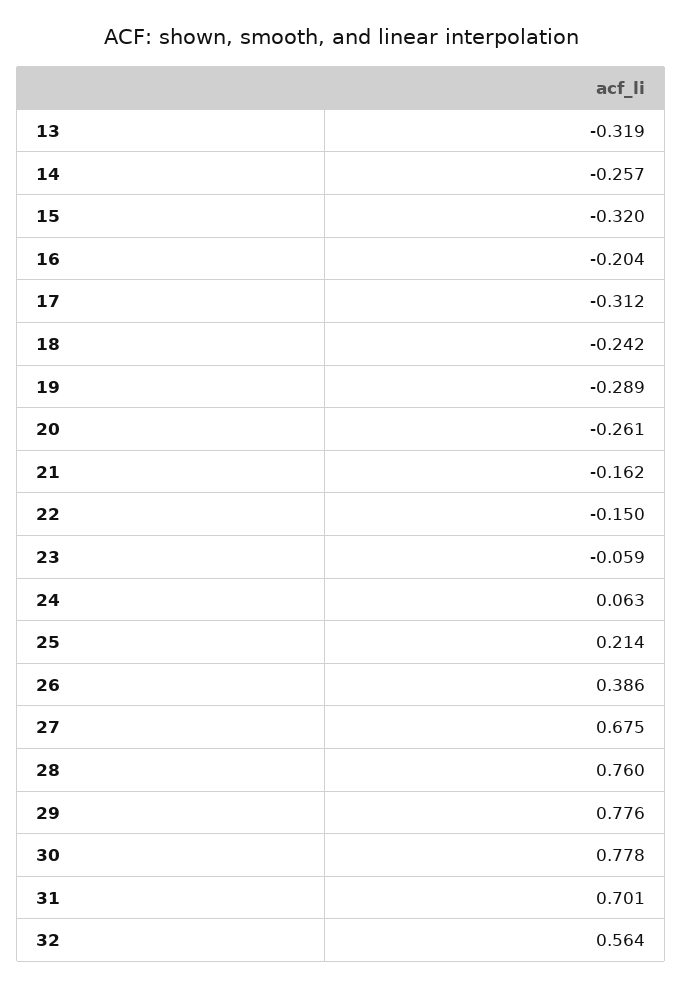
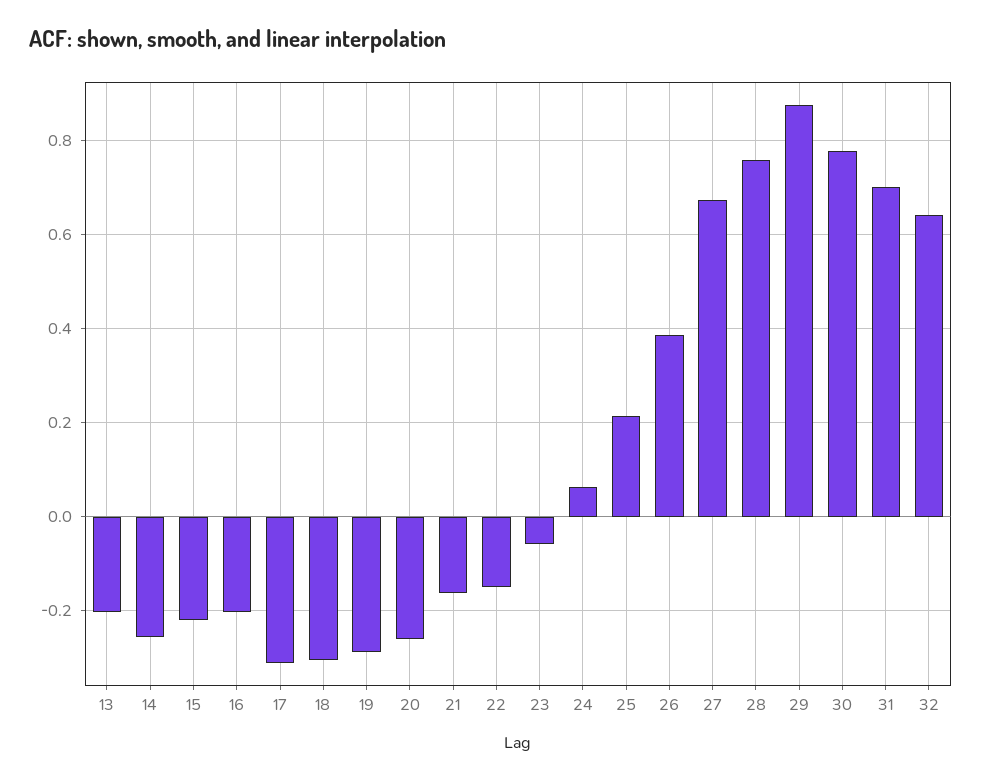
13: -0.319 -> -0.2
15: -0.32 -> -0.22
18: -0.242 -> -0.3
29: 0.776 -> 0.88
32: 0.564 -> 0.64

